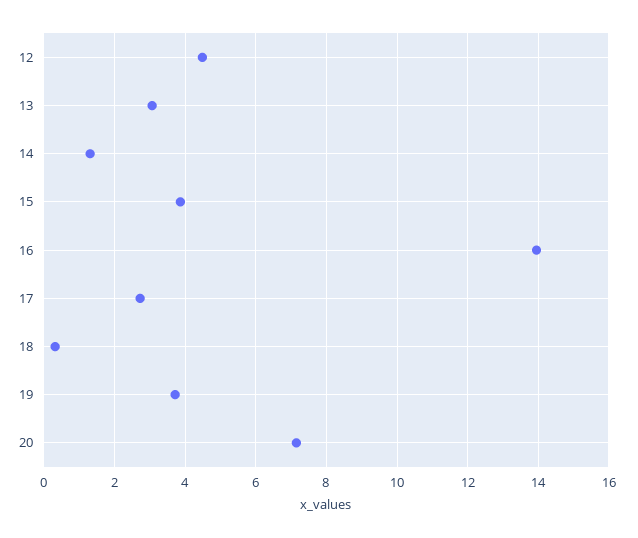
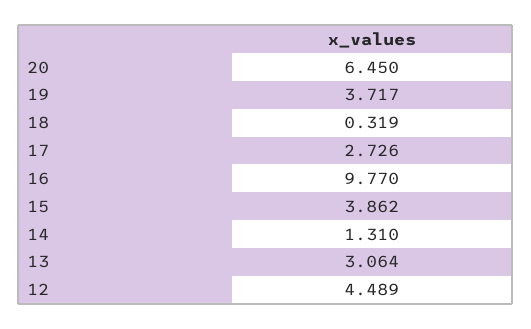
16: 14 -> 9.77
20: 7.2 -> 6.45

